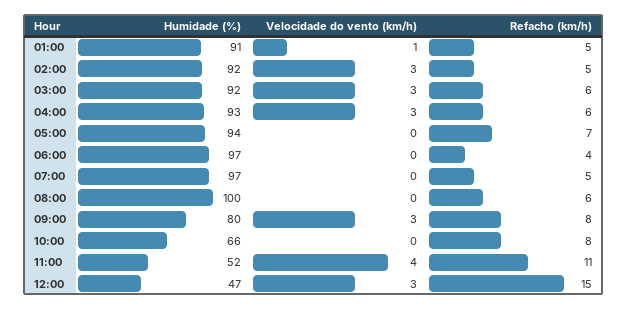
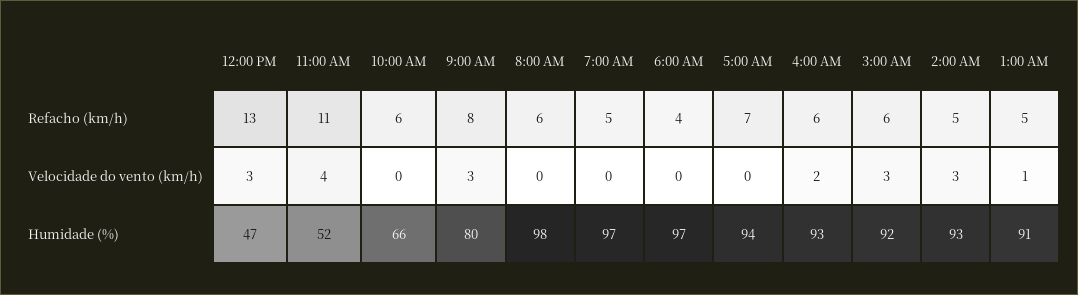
Humidade (%), 02:00: 92 -> 93
Velocidade do vento (km/h), 04:00: 3 -> 2
Humidade (%), 08:00: 100 -> 98
Refacho (km/h), 10:00: 8 -> 6
Refacho (km/h), 12:00: 15 -> 13

